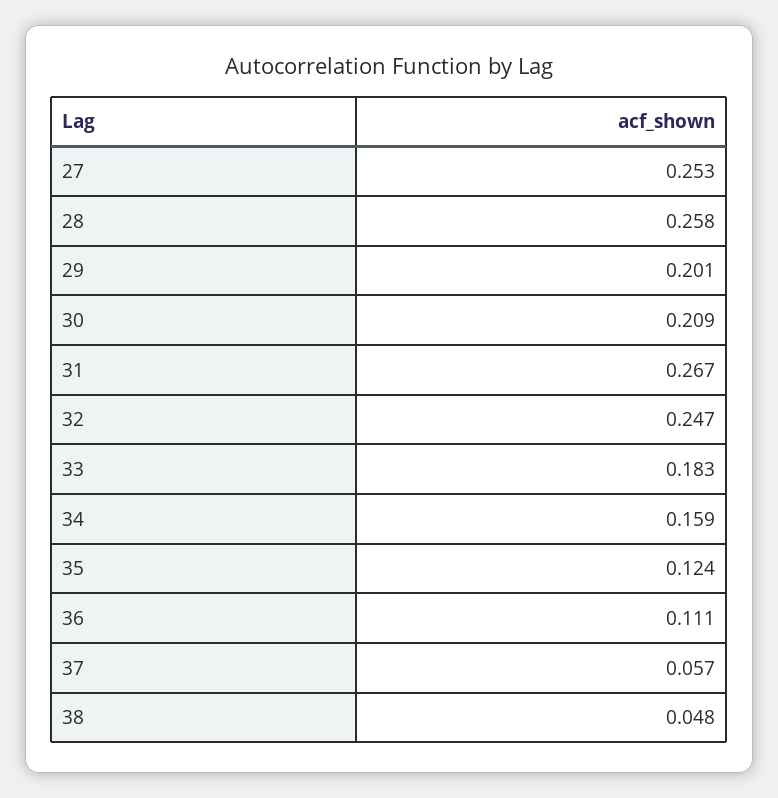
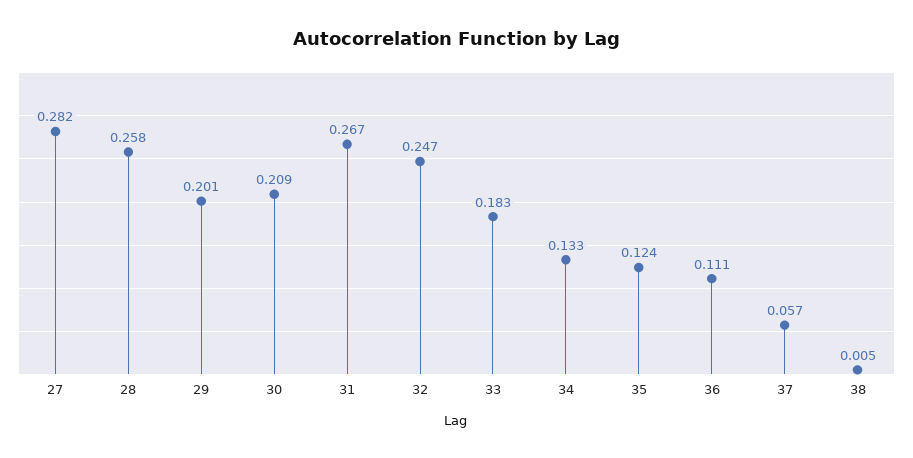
27: 0.253 -> 0.282
34: 0.159 -> 0.133
38: 0.048 -> 0.005

